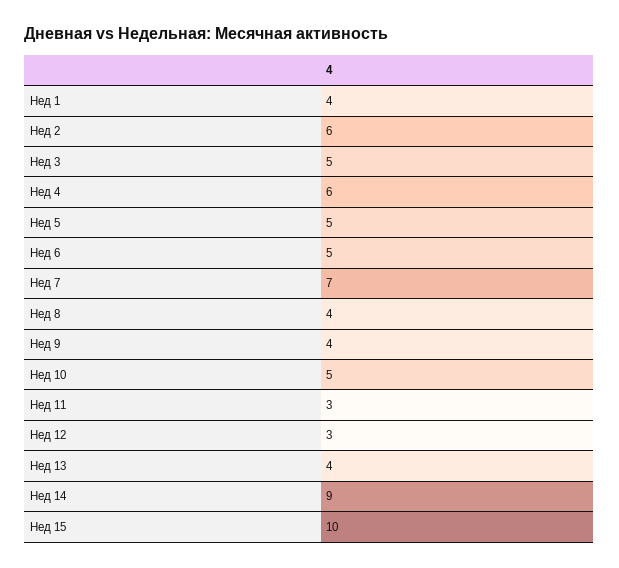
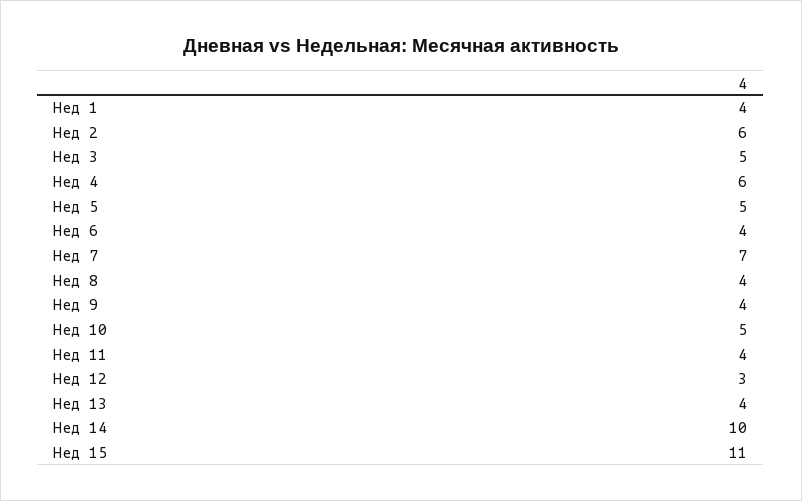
Нед 6: 5 -> 4
Нед 11: 3 -> 4
Нед 14: 9 -> 10
Нед 15: 10 -> 11

